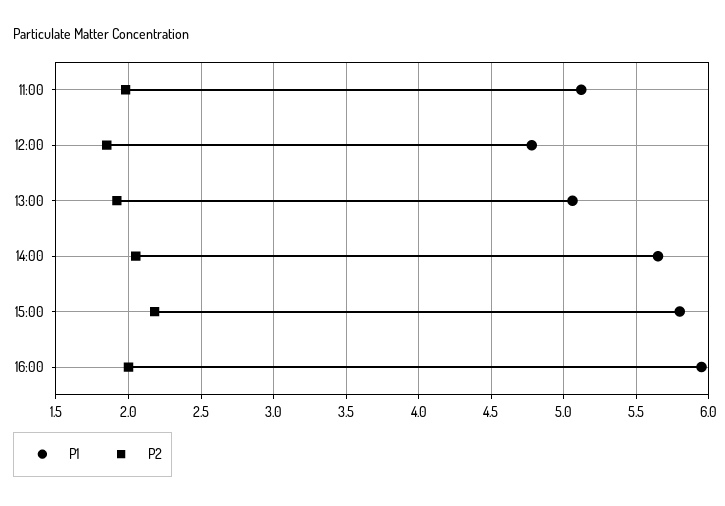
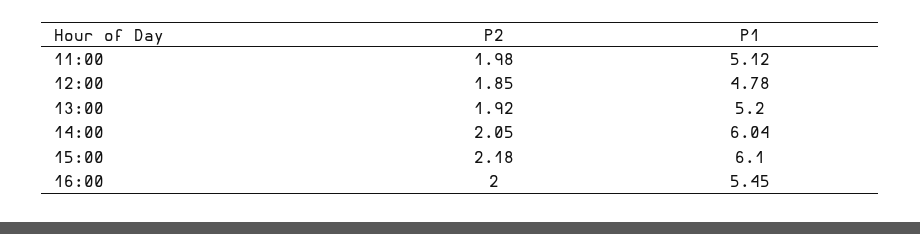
P1, 13:00: 5.05 -> 5.2
P1, 14:00: 5.65 -> 6.04
P1, 15:00: 5.8 -> 6.1
P1, 16:00: 5.95 -> 5.45

